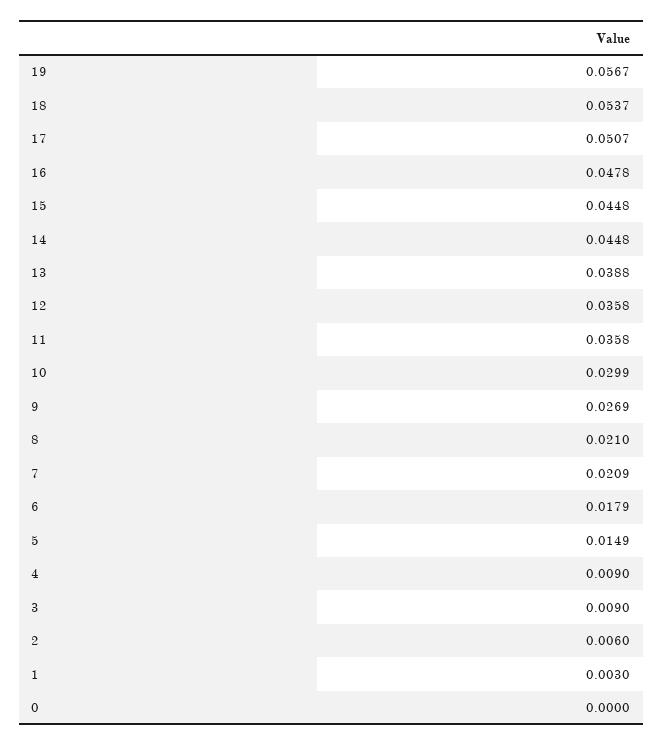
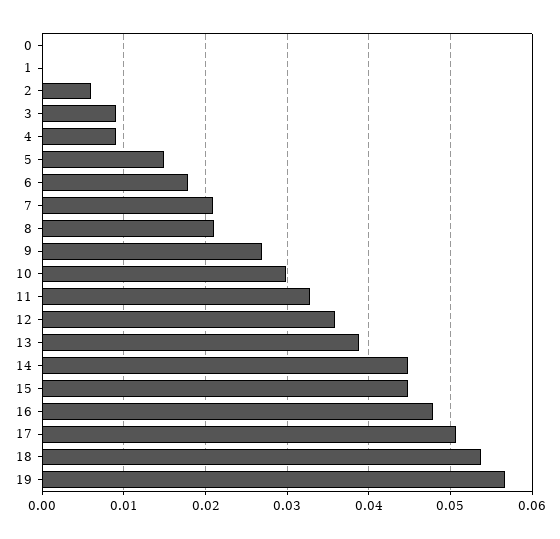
11: 0.0358 -> 0.033
1: 0.003 -> 0

